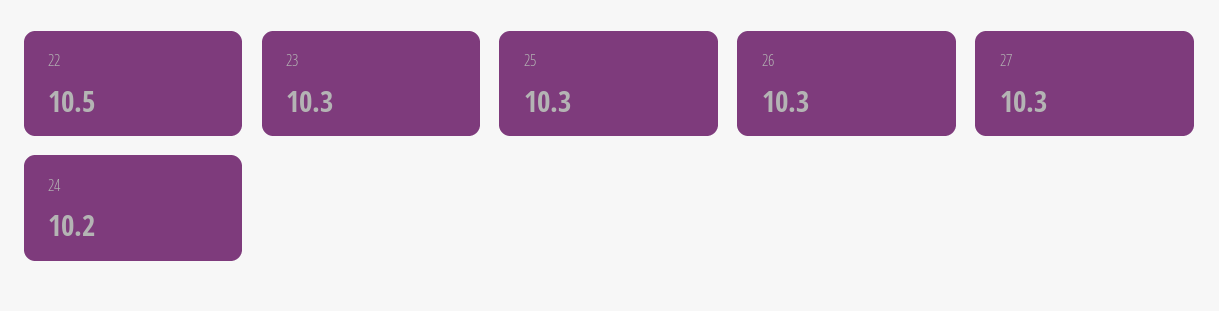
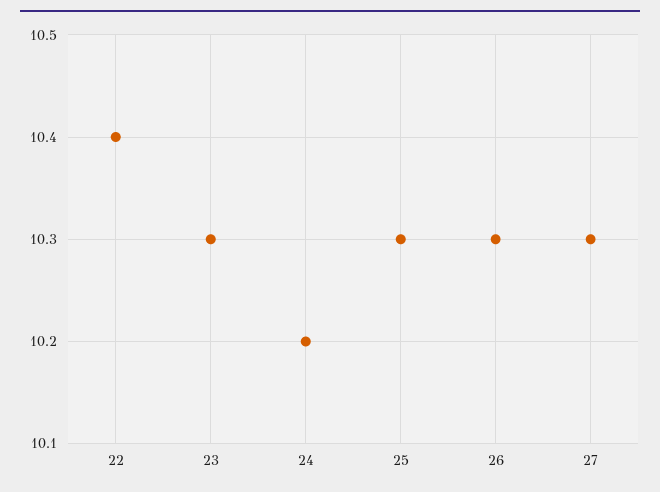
22: 10.5 -> 10.4

